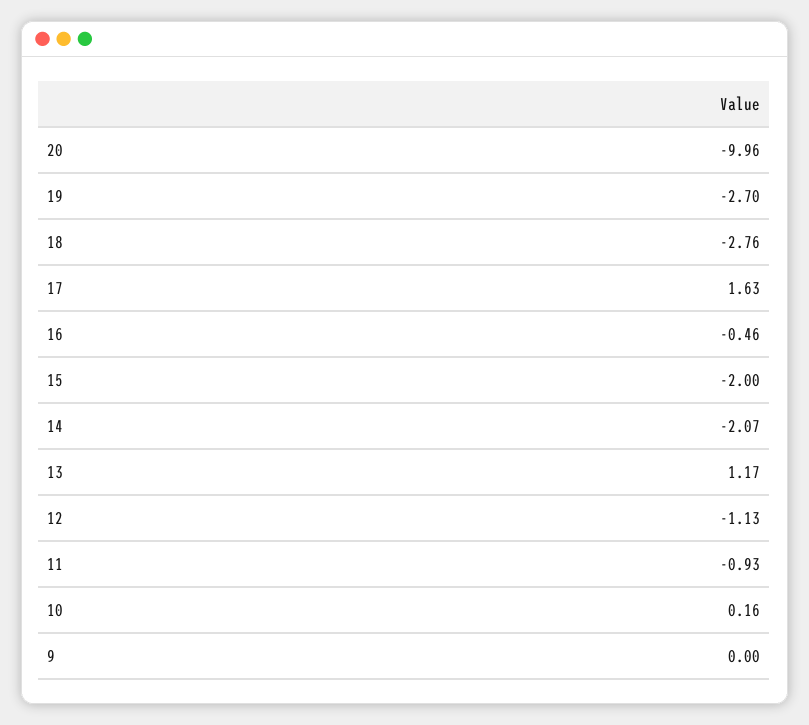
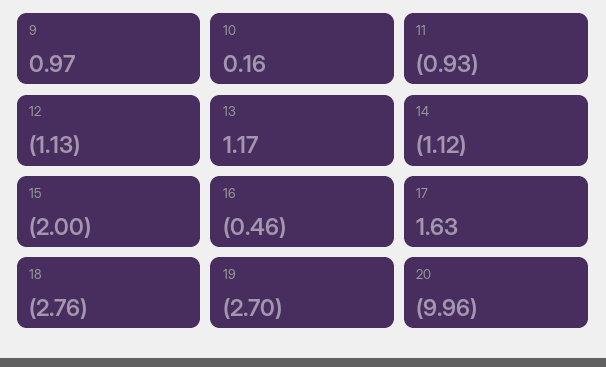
14: -2.07 -> -1.12
9: 0 -> 0.97

